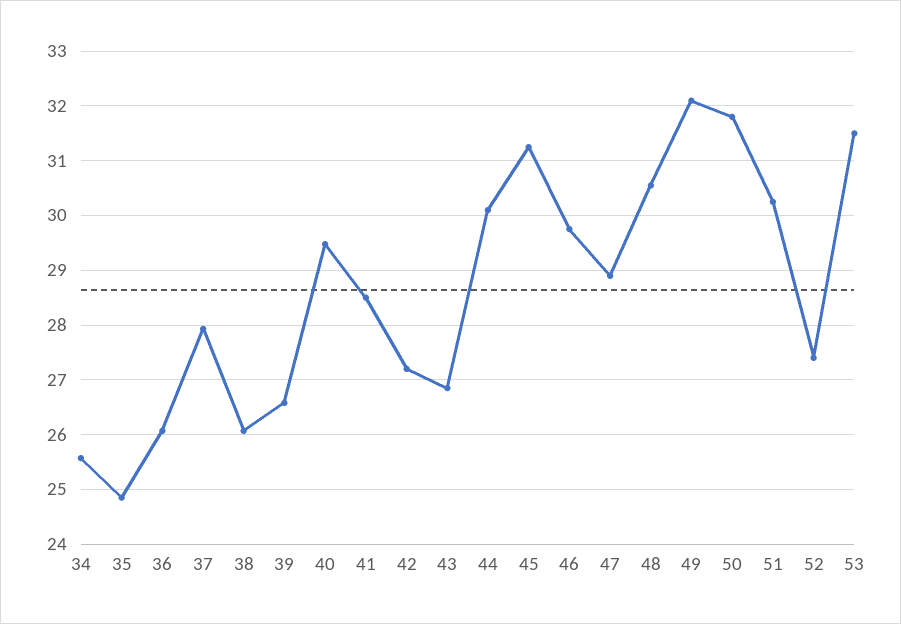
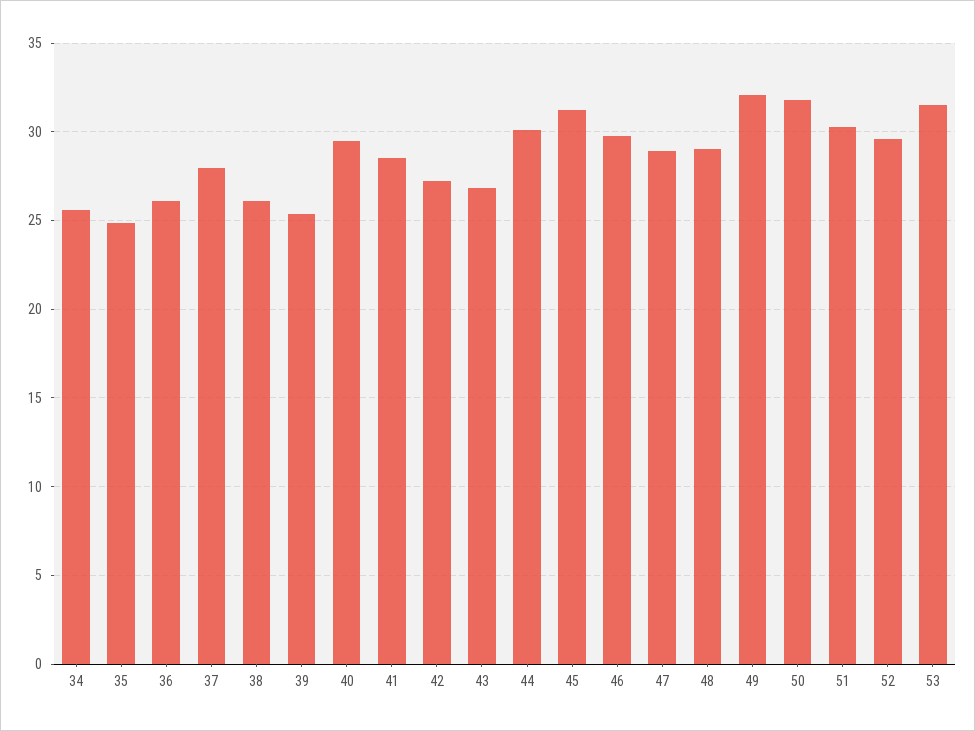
39: 26.6 -> 25.5
48: 30.6 -> 29
52: 27.4 -> 29.5

